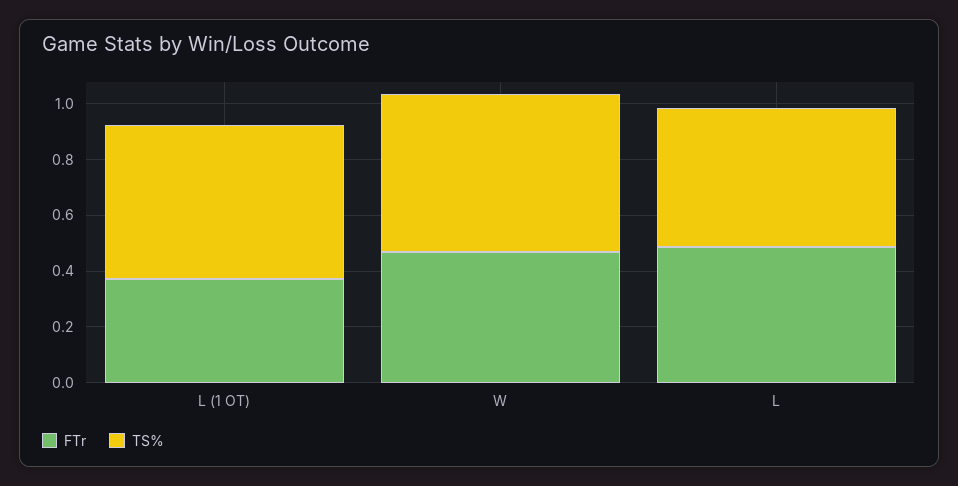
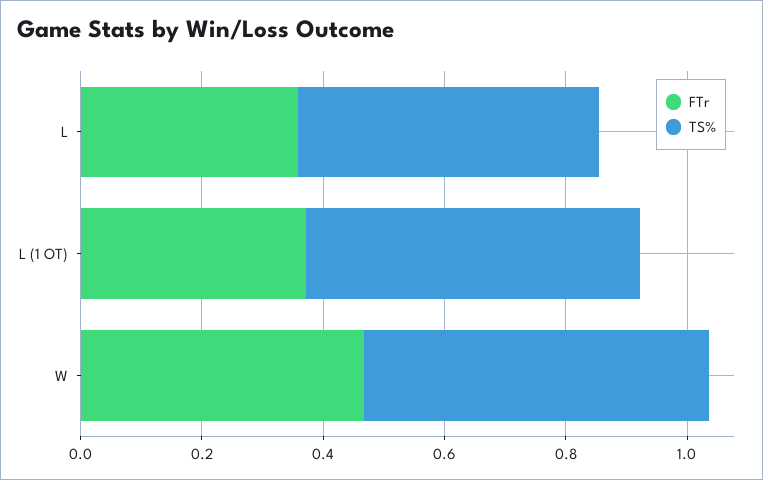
FTr, L: 0.5 -> 0.35

